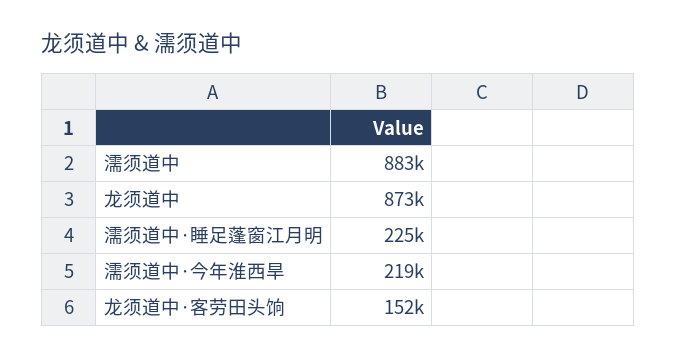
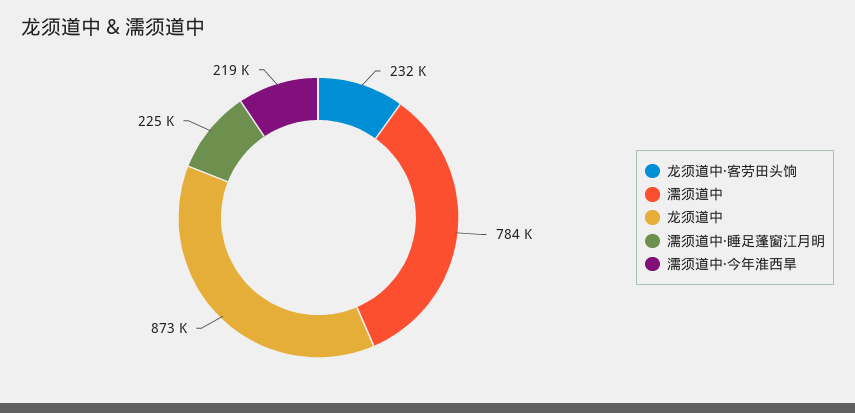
濡须道中: 883000 -> 784000
龙须道中·客劳田头饷: 152000 -> 232000

